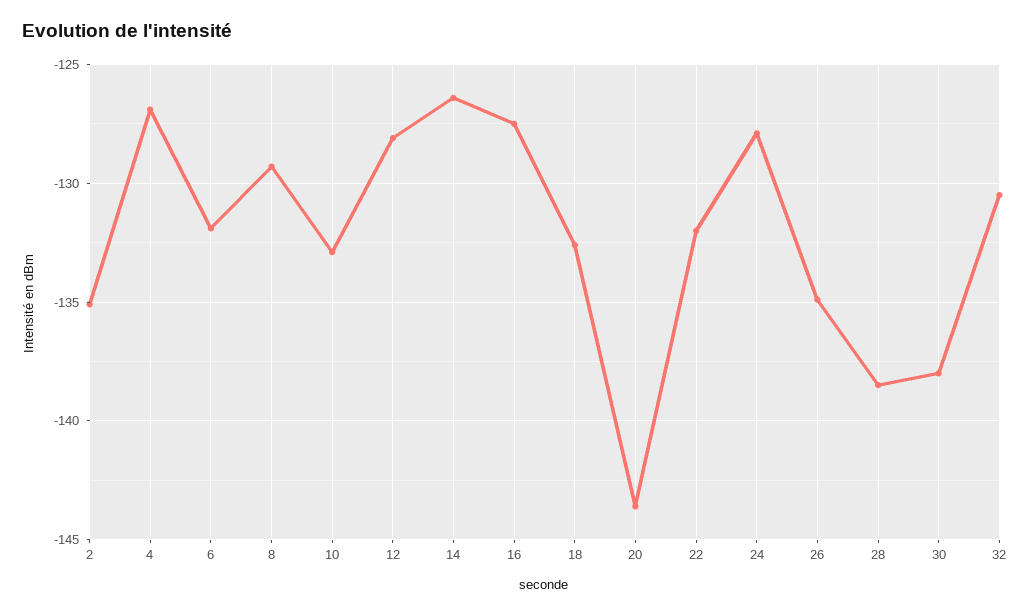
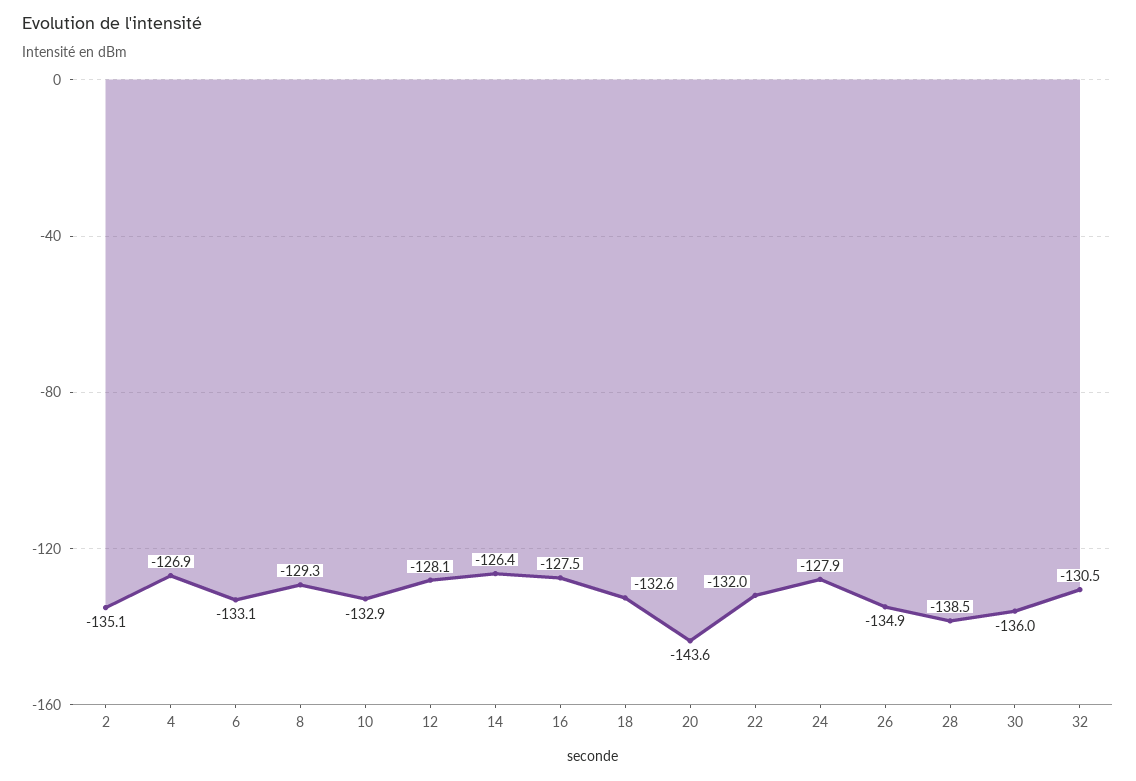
6: -132 -> -133.1
30: -138 -> -136

